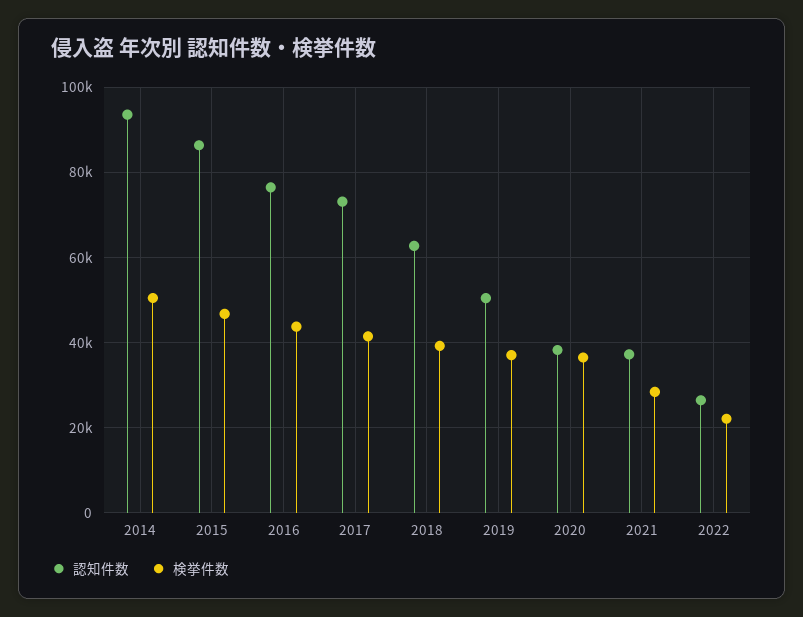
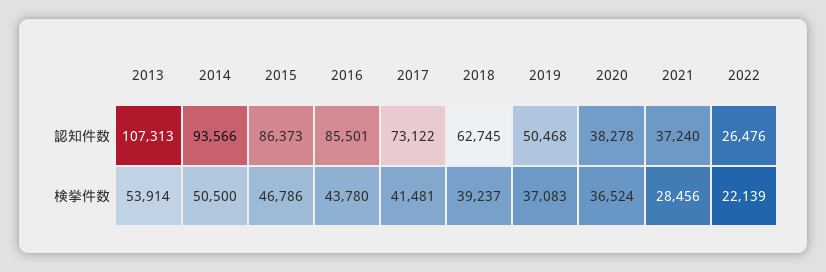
認知件数, 2016: 76000 -> 85501
認知件数, 2013: none -> 107313
検挙件数, 2013: none -> 53914

